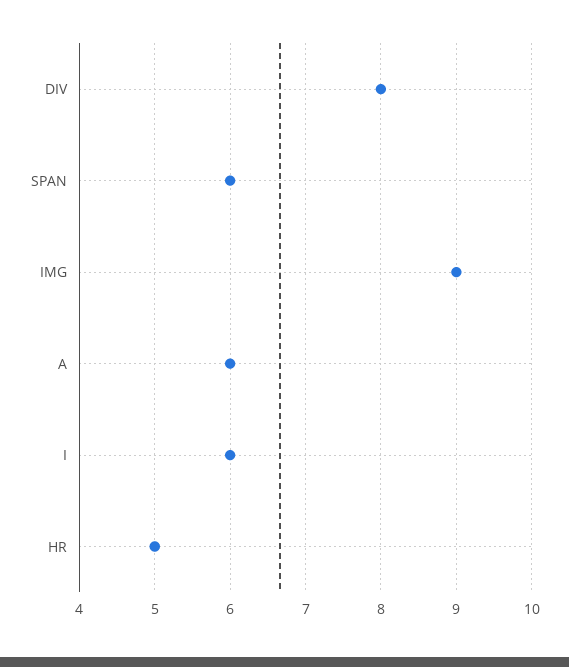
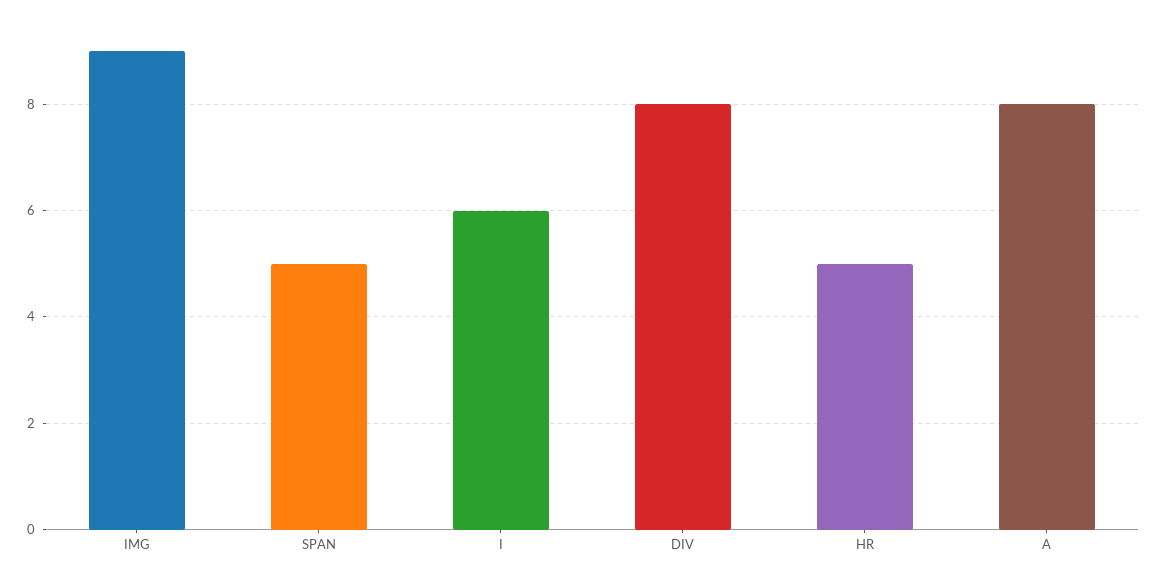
SPAN: 6 -> 5
A: 6 -> 8

